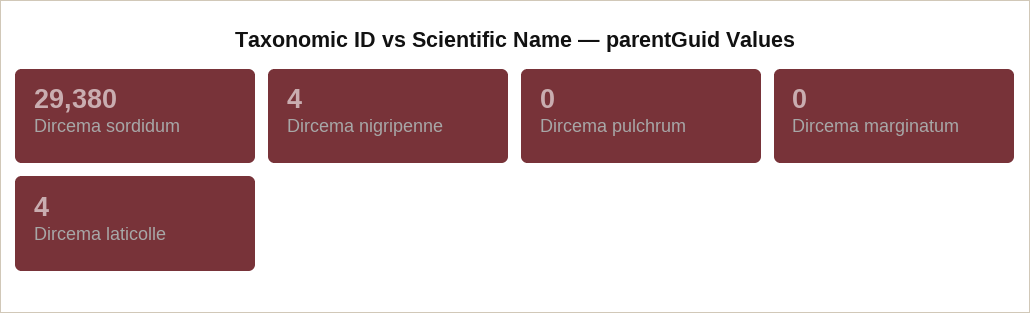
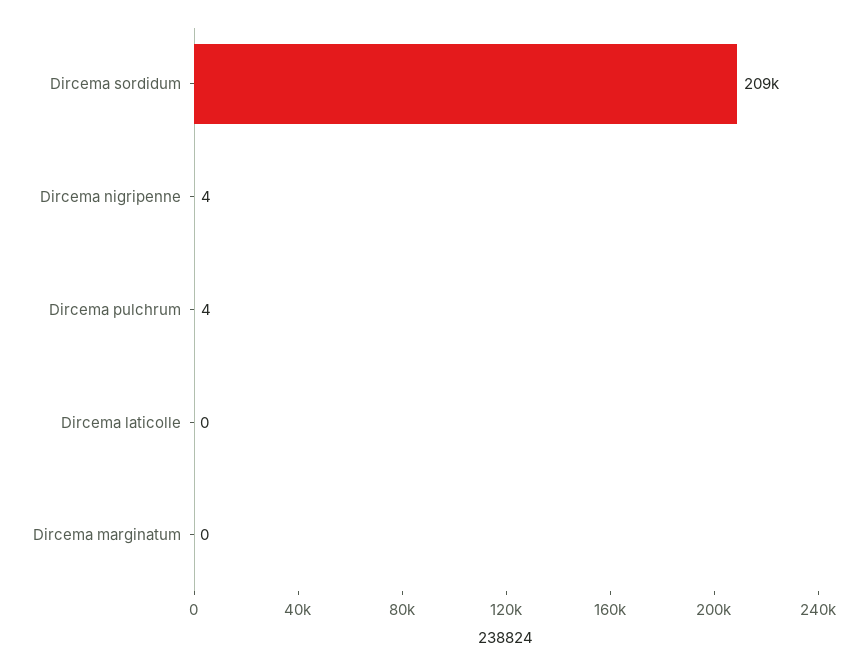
Dircema sordidum: 29380 -> 209000
Dircema pulchrum: 0 -> 4
Dircema laticolle: 4 -> 0

